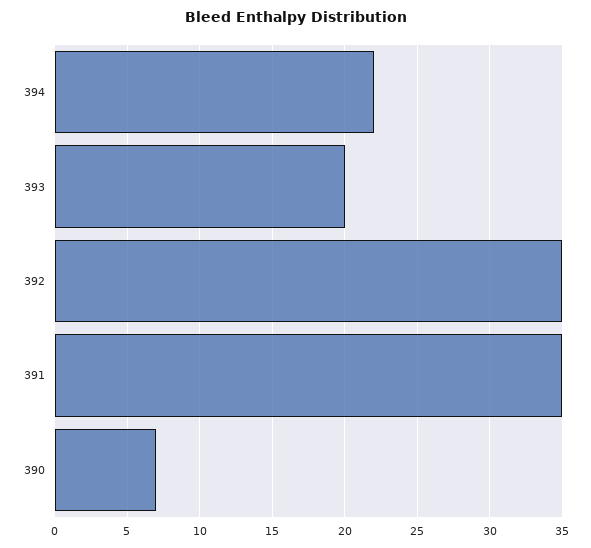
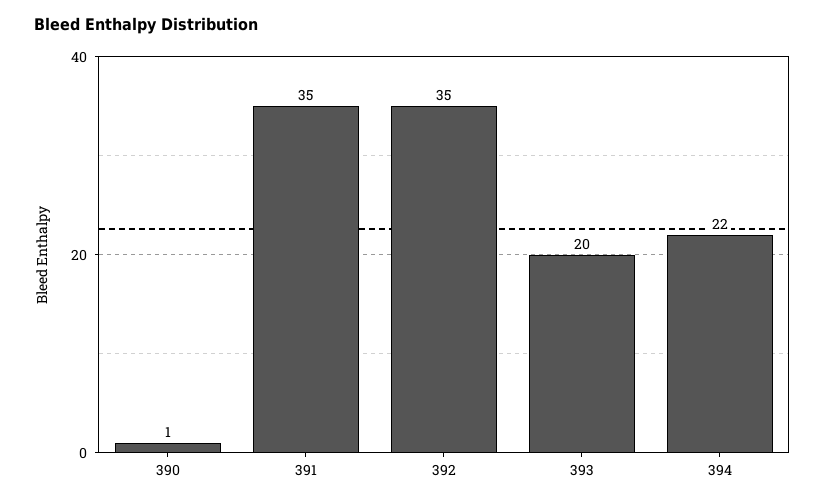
390: 7 -> 1

